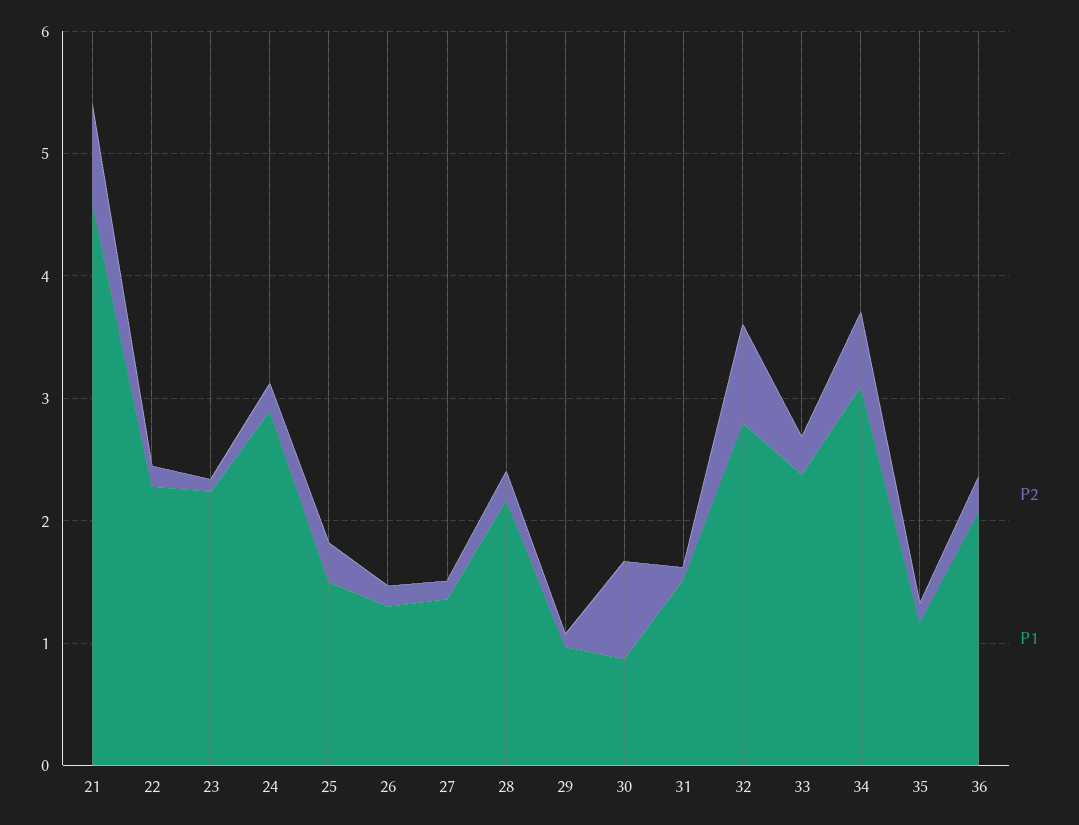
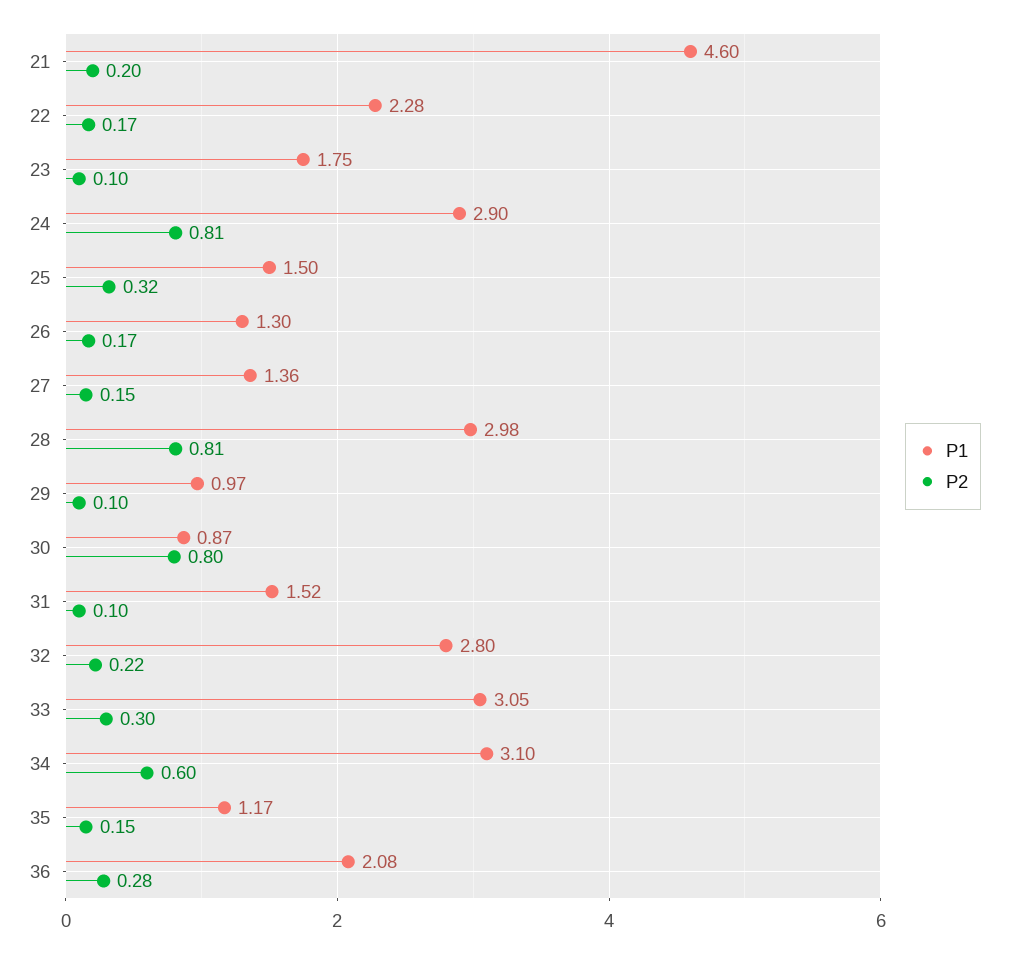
P2, 21: 0.8 -> 0.2
P1, 23: 2.2 -> 1.75
P2, 24: 0.2 -> 0.81
P2, 28: 0.2 -> 0.81
P1, 28: 2.2 -> 2.98
P2, 32: 0.8 -> 0.22
P1, 33: 2.4 -> 3.05

